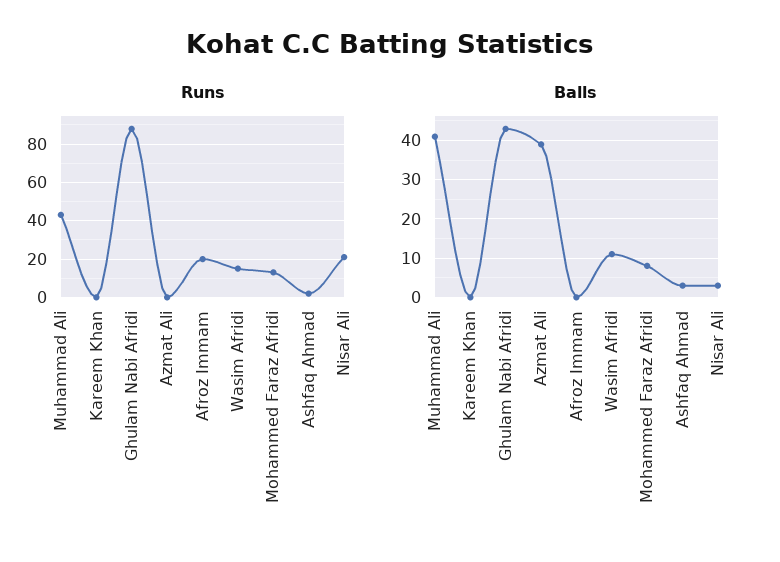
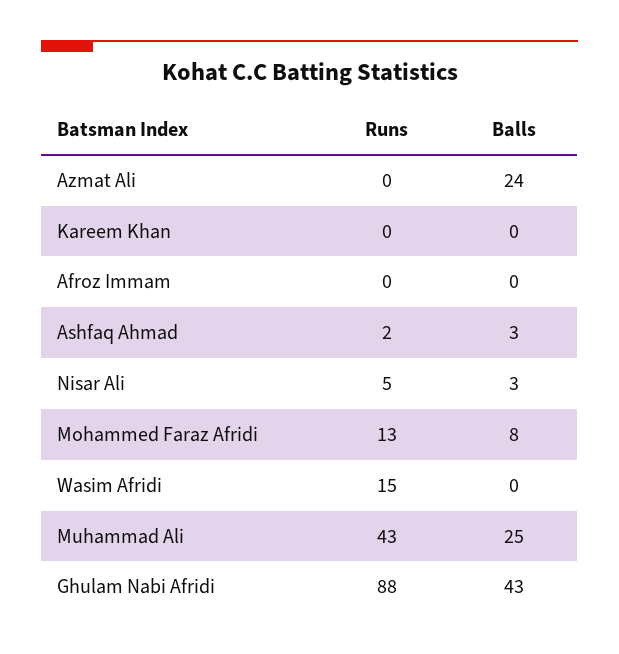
Runs, Afroz Immam: 20 -> 0
Runs, Nisar Ali: 20 -> 5
Balls, Muhammad Ali: 40 -> 25
Balls, Azmat Ali: 40 -> 24
Balls, Wasim Afridi: 10 -> 0

